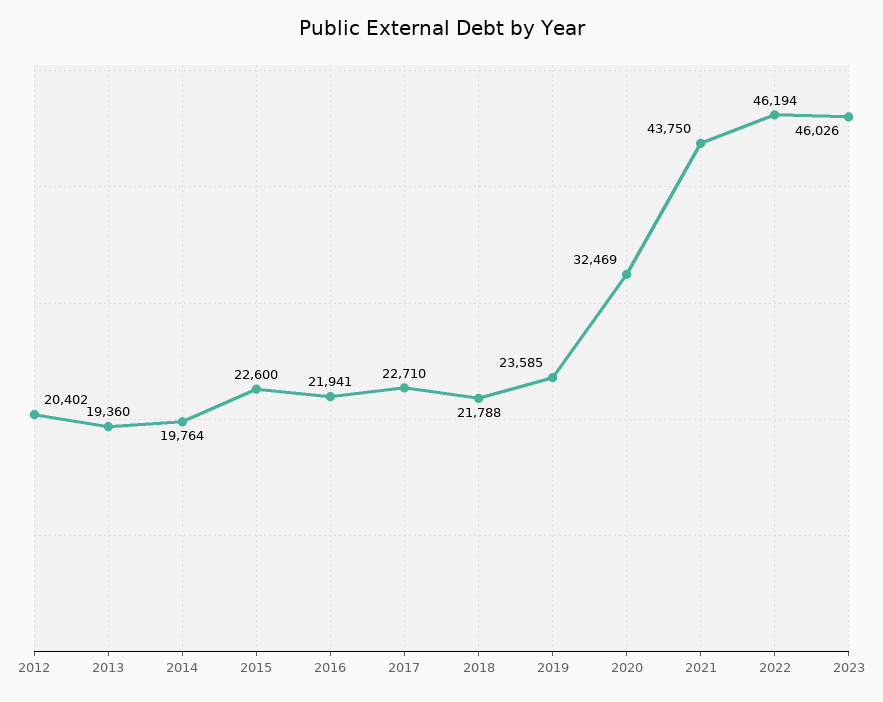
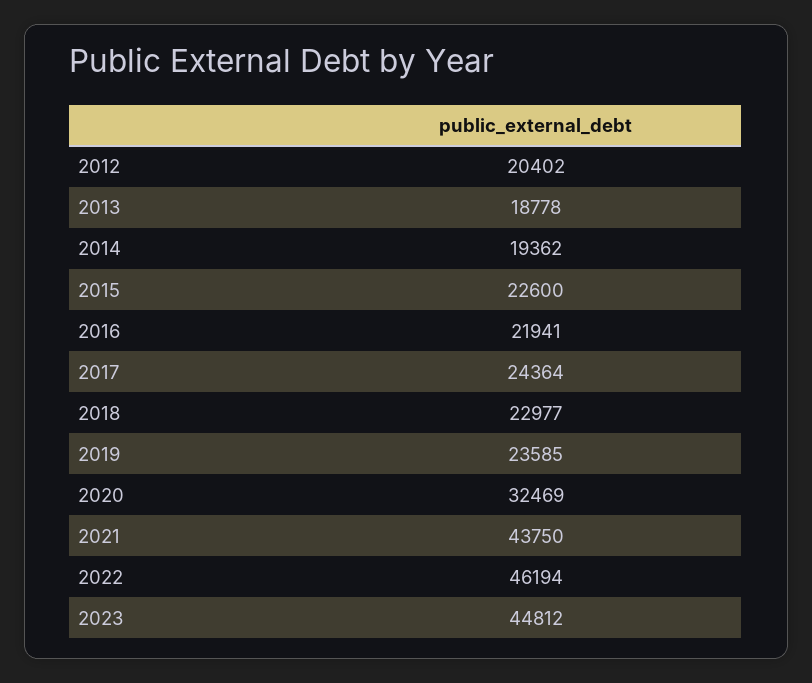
2013: 19360 -> 18778
2014: 19764 -> 19362
2017: 22710 -> 24364
2018: 21788 -> 22977
2023: 46026 -> 44812

